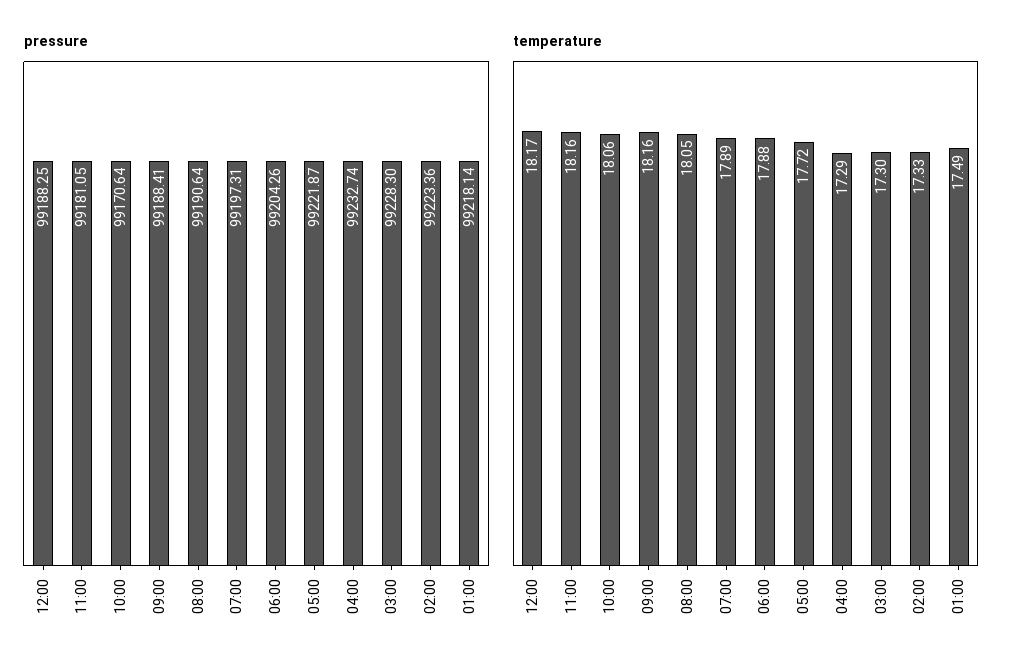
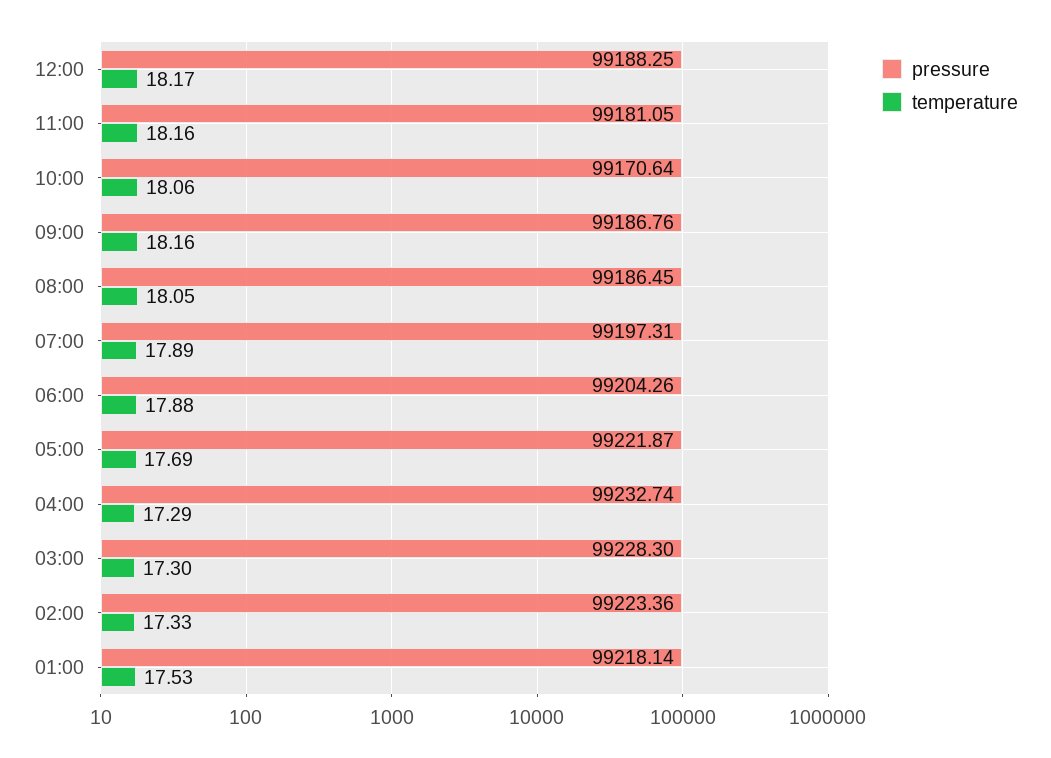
pressure, 09:00: 99188.41 -> 99186.76
pressure, 08:00: 99190.64 -> 99186.45
temperature, 05:00: 17.72 -> 17.69
temperature, 01:00: 17.49 -> 17.53

